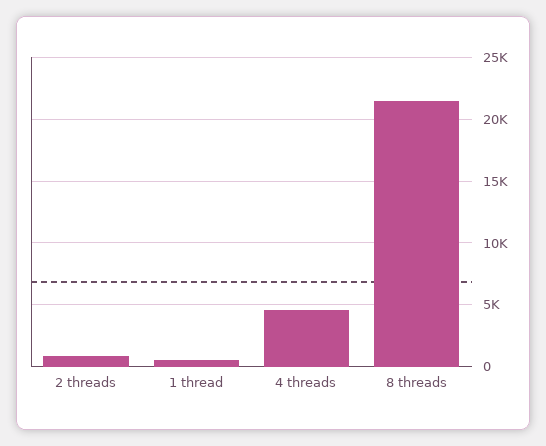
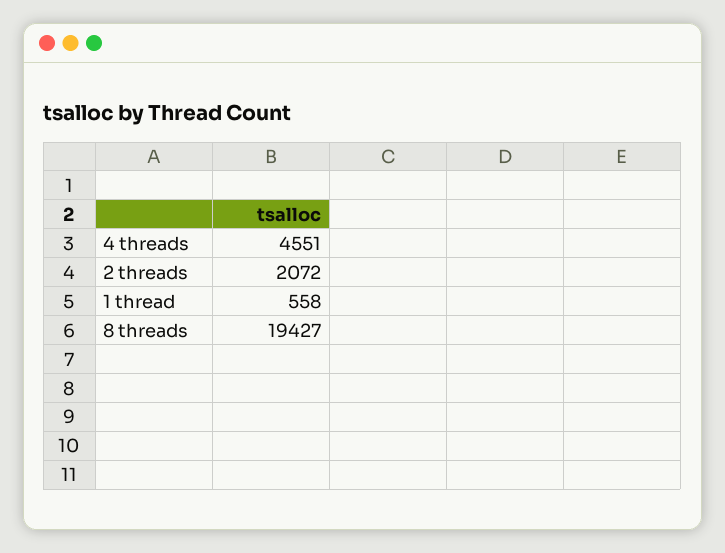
2 threads: 1000 -> 2072
8 threads: 21500 -> 19427

